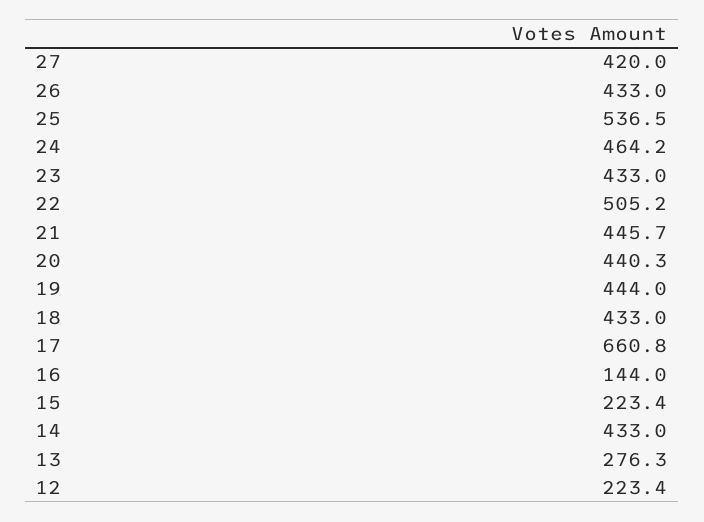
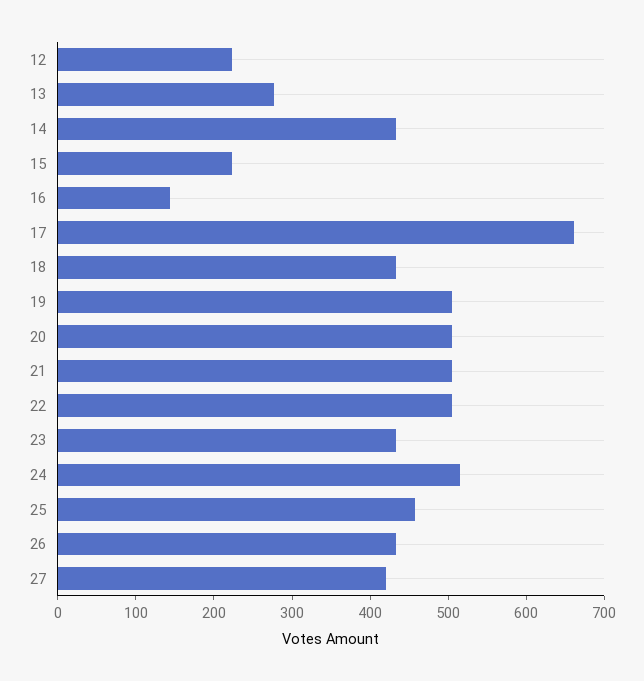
25: 536.5 -> 460
24: 464.2 -> 520
21: 445.7 -> 500
20: 440.3 -> 500
19: 444 -> 500

